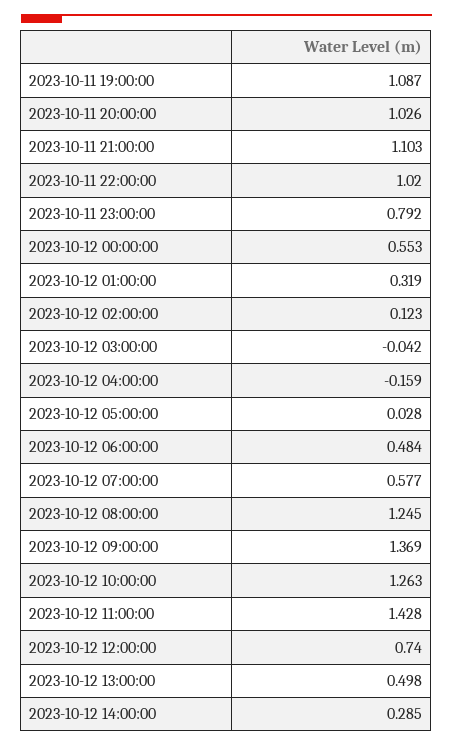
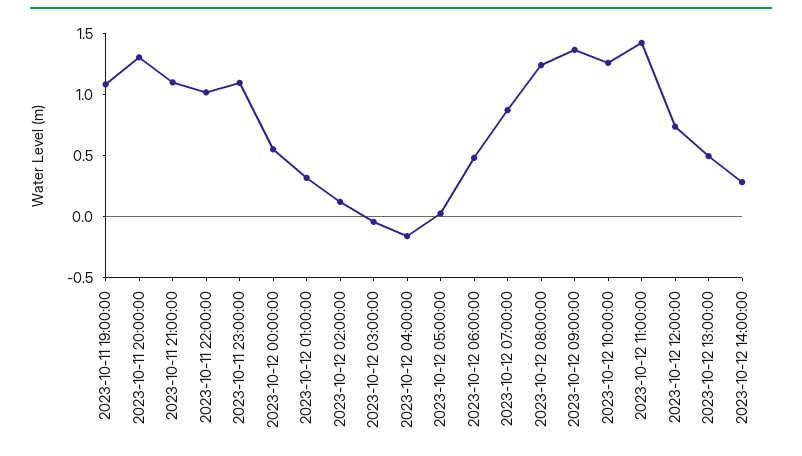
2023-10-11 20:00:00: 1.026 -> 1.3
2023-10-11 23:00:00: 0.792 -> 1.1
2023-10-12 07:00:00: 0.577 -> 0.9

